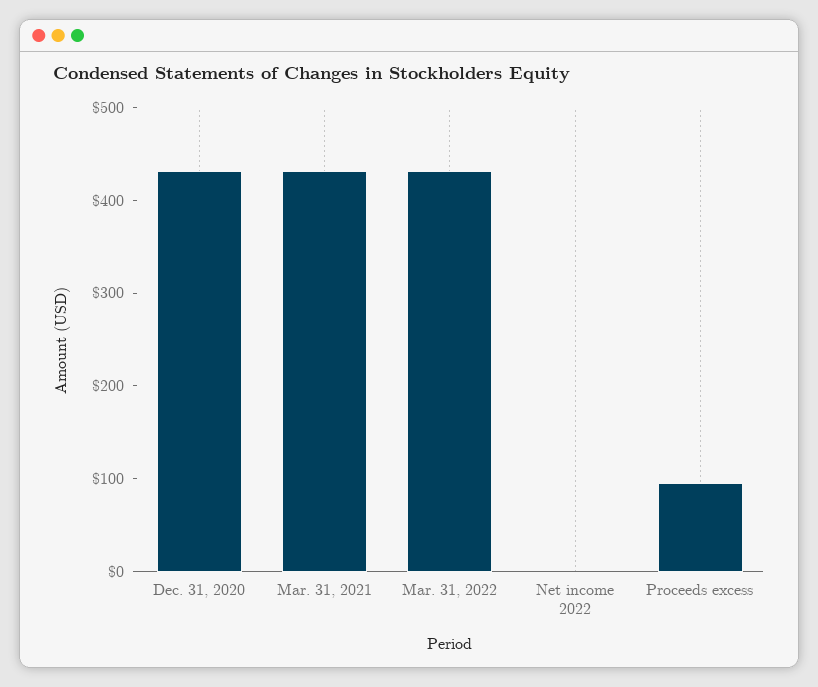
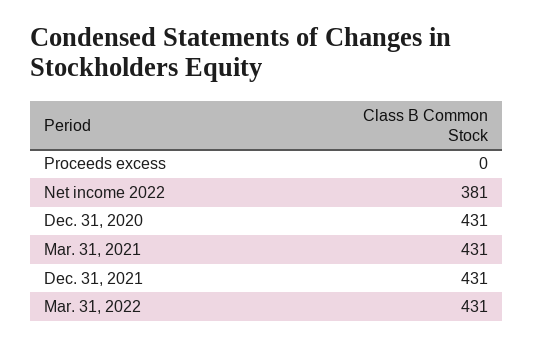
Net income 2022: 0 -> 381
Proceeds excess: 100 -> 0
Dec. 31, 2021: none -> 431

